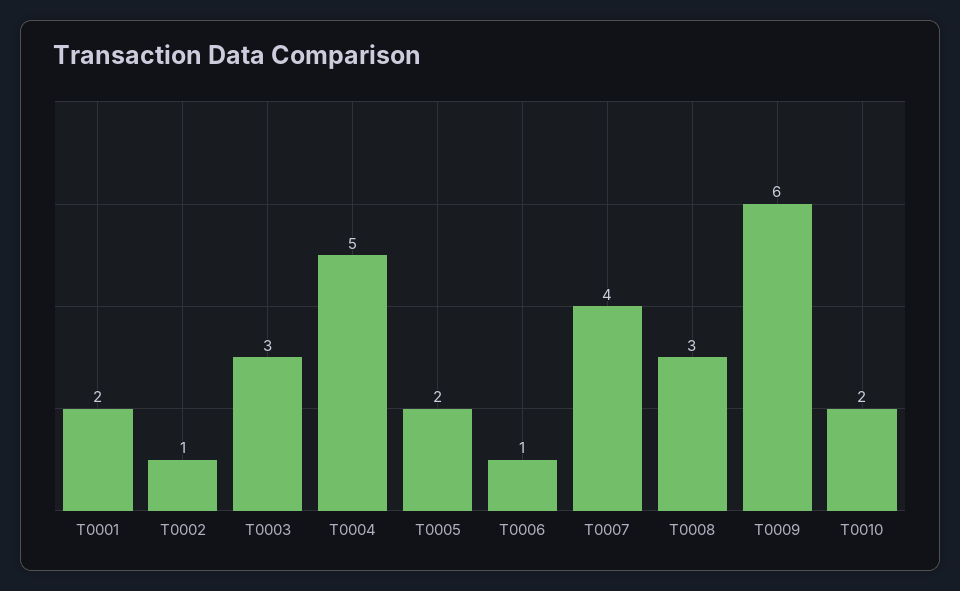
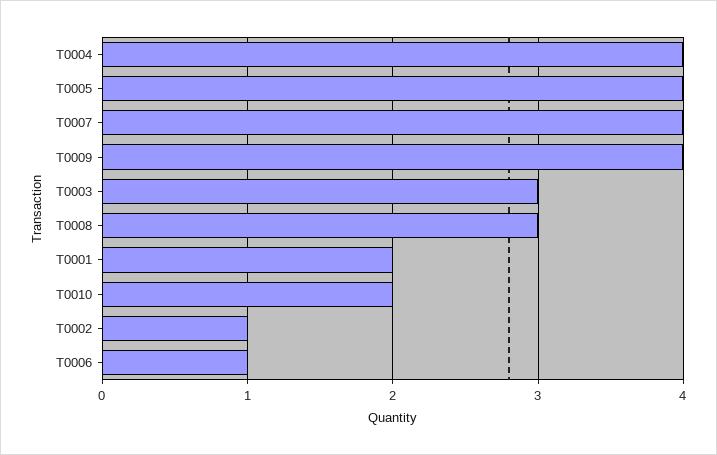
T0004: 5 -> 4
T0005: 2 -> 4
T0009: 6 -> 4

